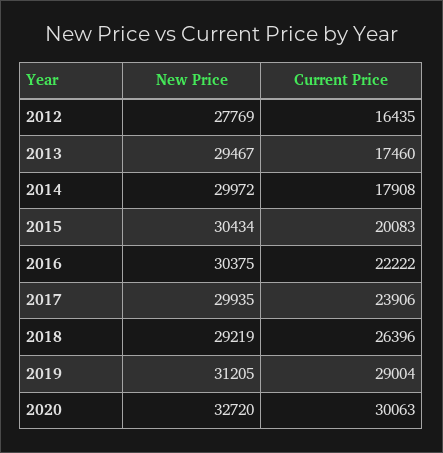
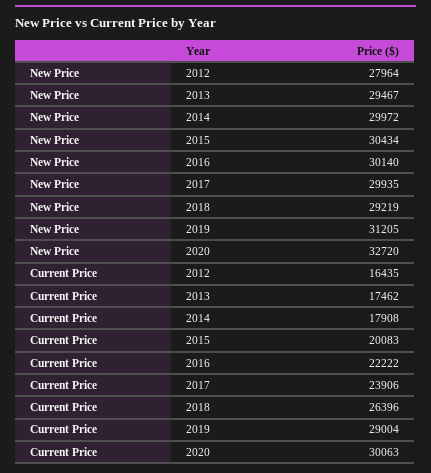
New Price, 2012: 27769 -> 27964
Current Price, 2013: 17460 -> 17462
New Price, 2016: 30375 -> 30140

